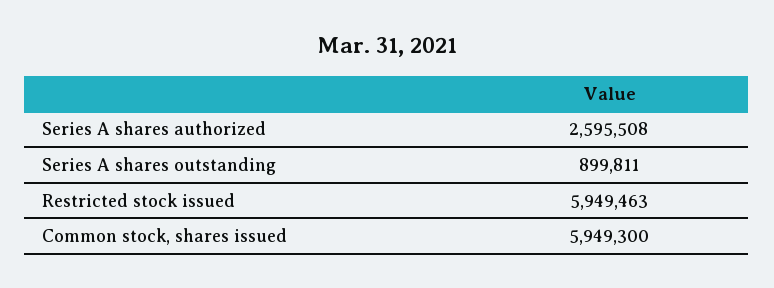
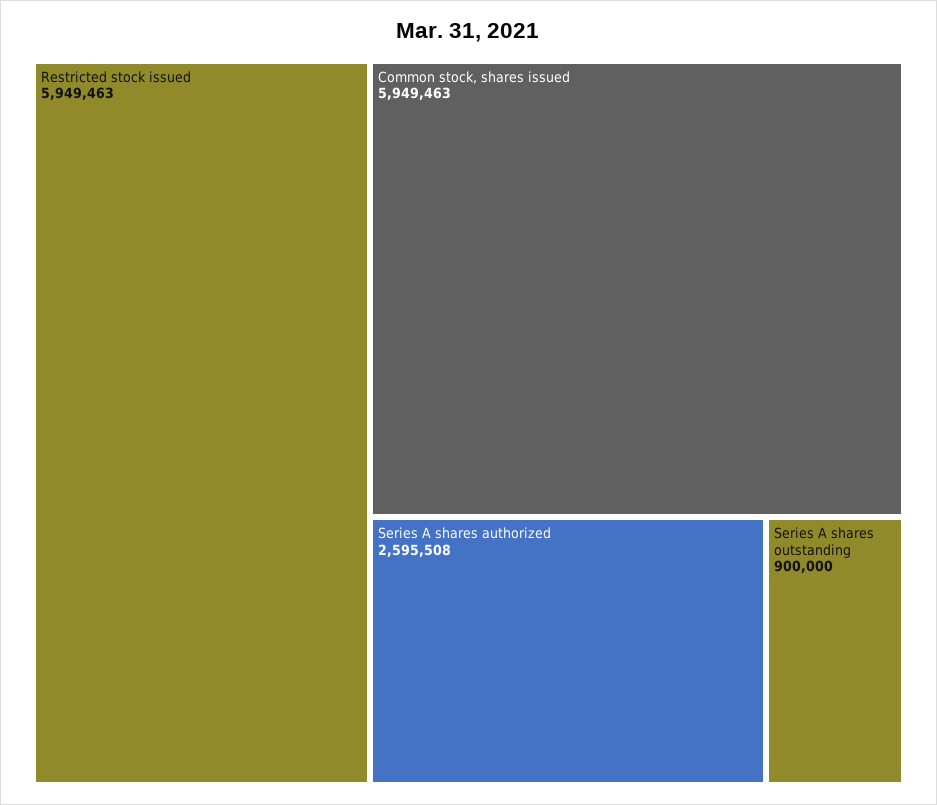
Series A shares outstanding: 899811 -> 900000
Common stock, shares issued: 5949300 -> 5949463

